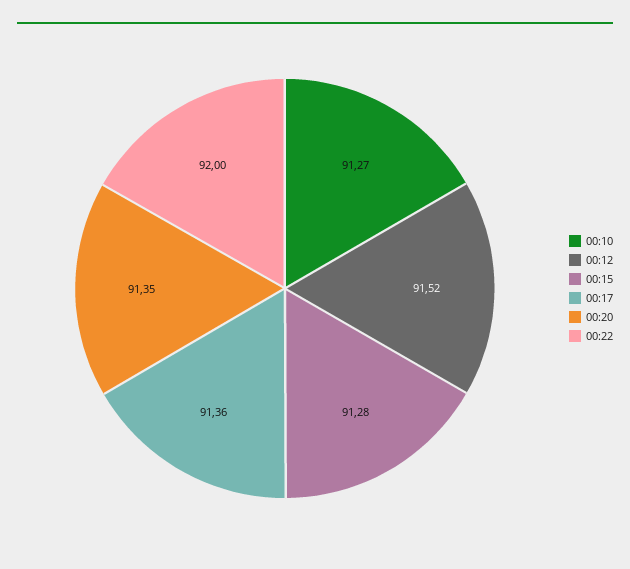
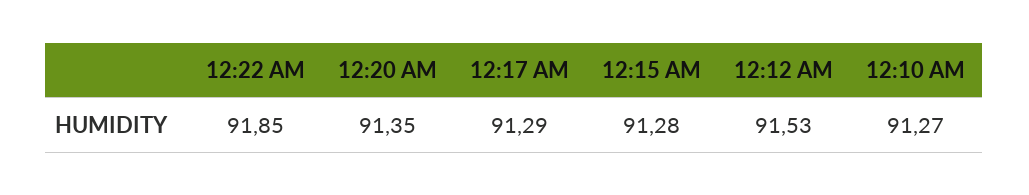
00:12: 91.52 -> 91.53
00:17: 91.36 -> 91.29
00:22: 92 -> 91.85

